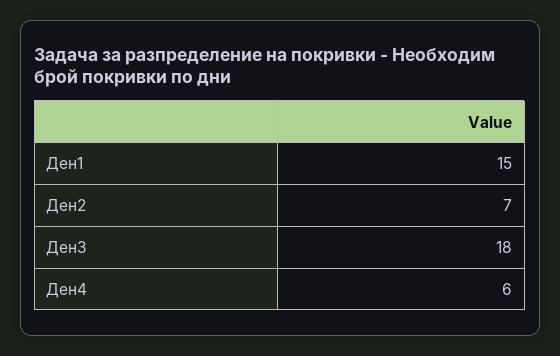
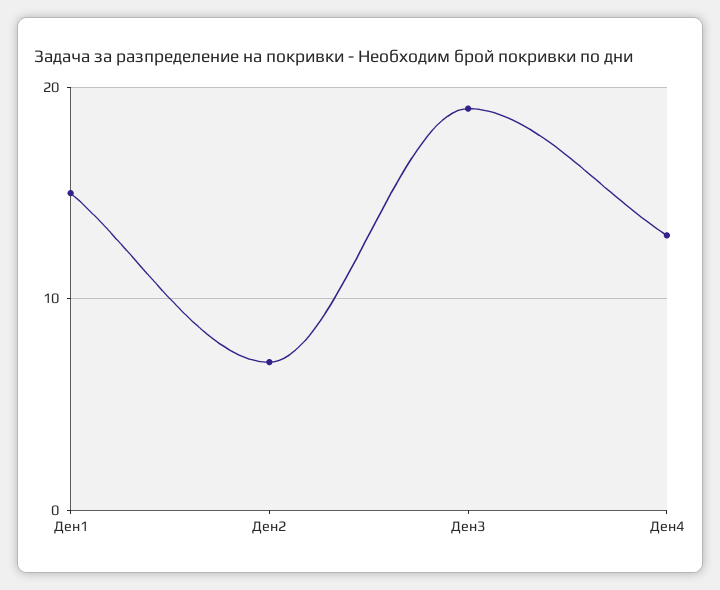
Ден3: 18 -> 19
Ден4: 6 -> 13

